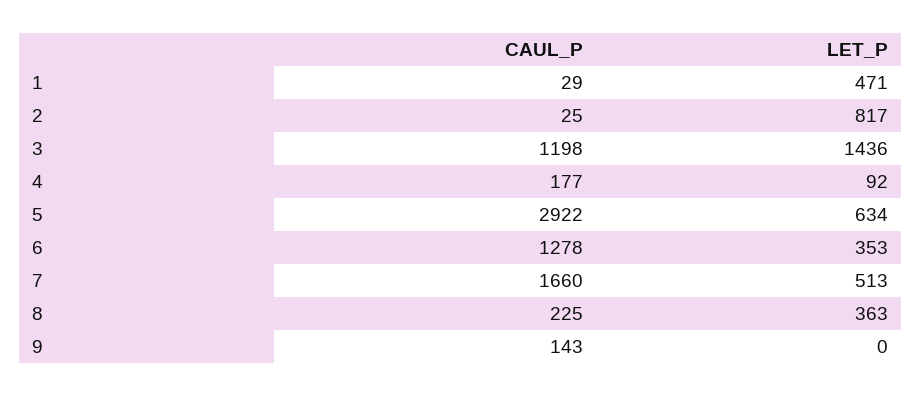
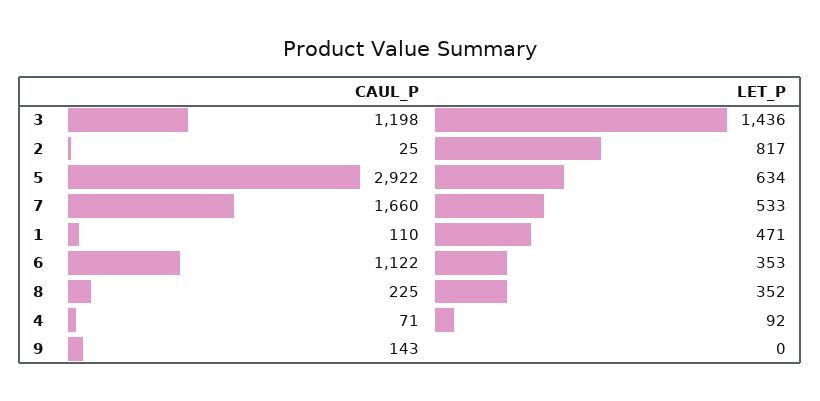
CAUL_P, 1: 29 -> 110
CAUL_P, 4: 177 -> 71
CAUL_P, 6: 1278 -> 1122
LET_P, 7: 513 -> 533
LET_P, 8: 363 -> 352

